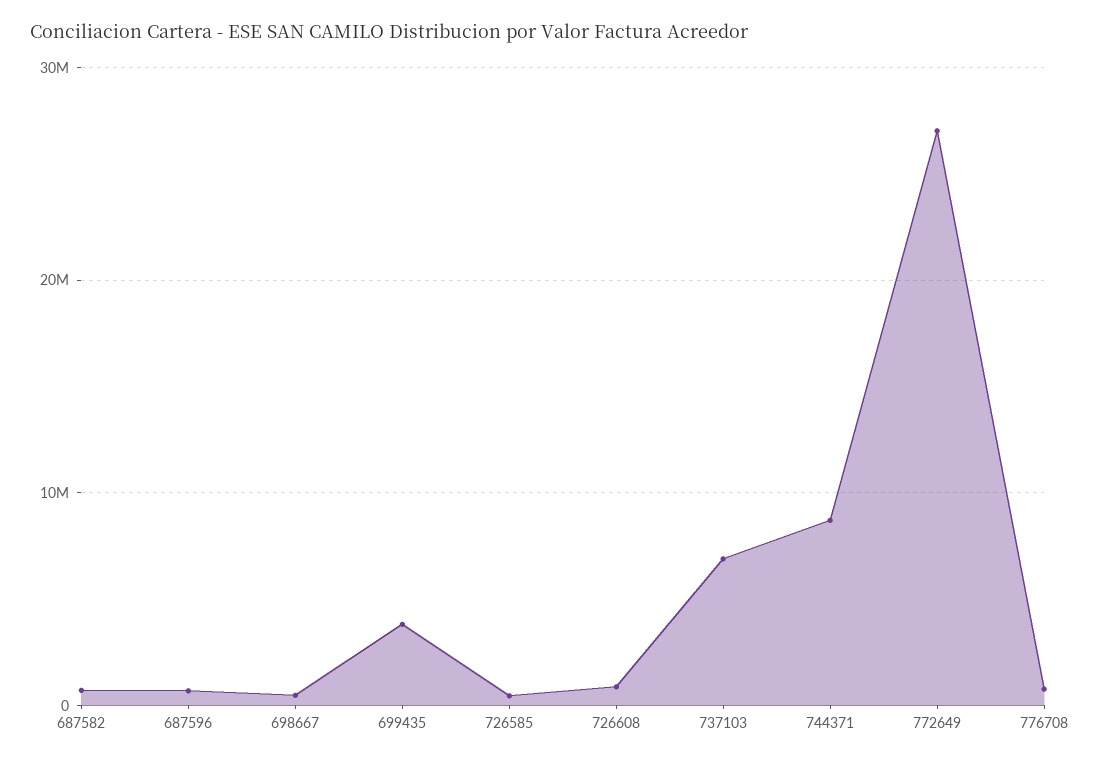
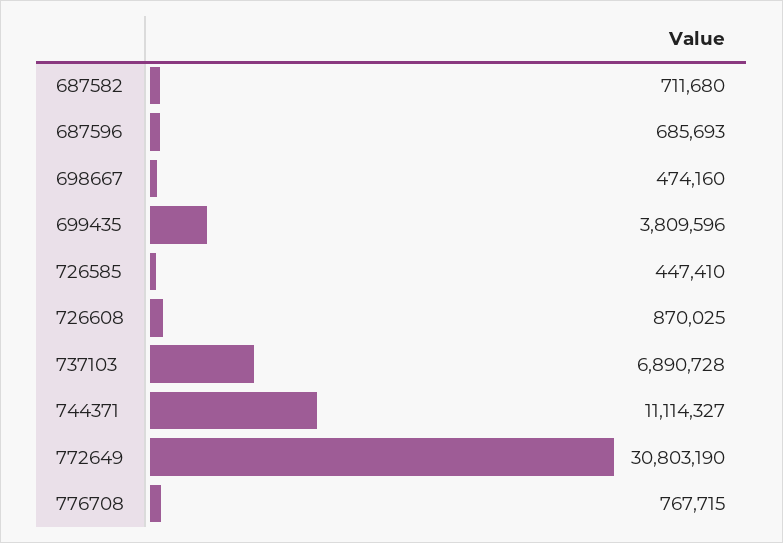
744371: 9000000 -> 11114327
772649: 27000000 -> 30803190

